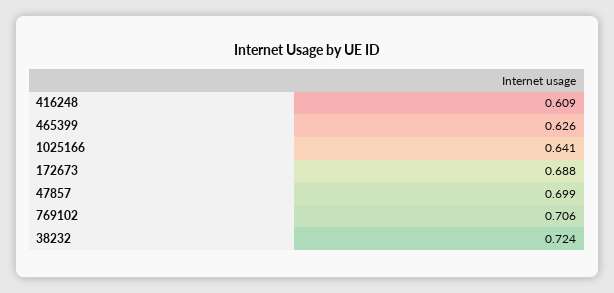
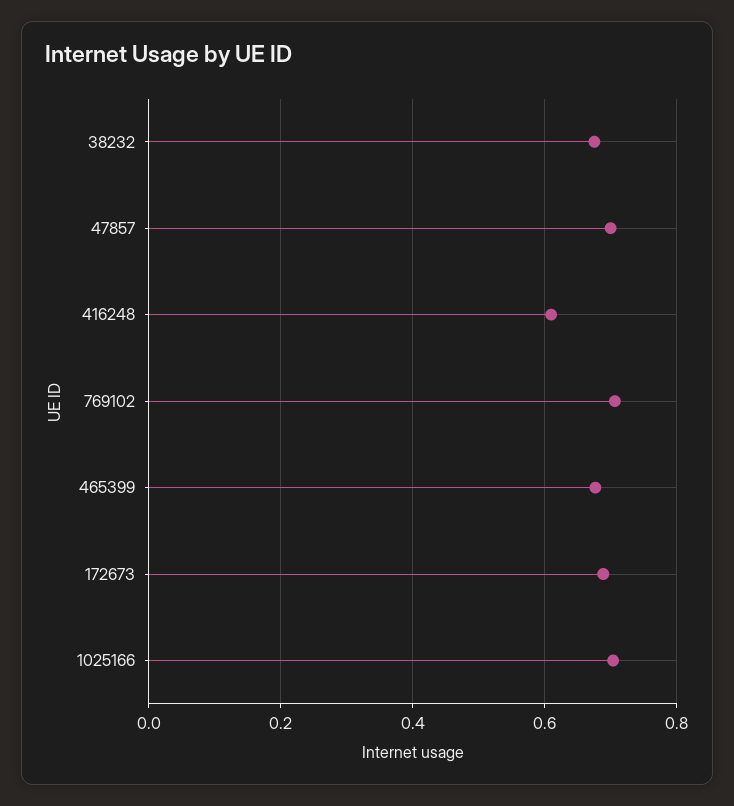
465399: 0.626 -> 0.68
1025166: 0.641 -> 0.7
38232: 0.724 -> 0.68

